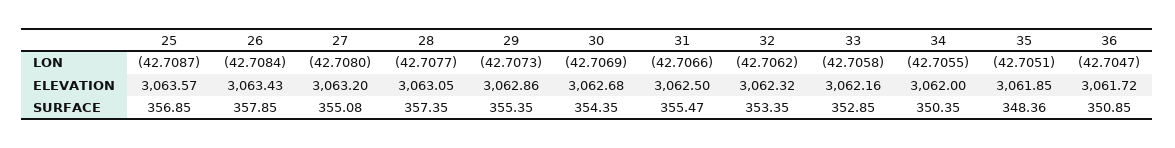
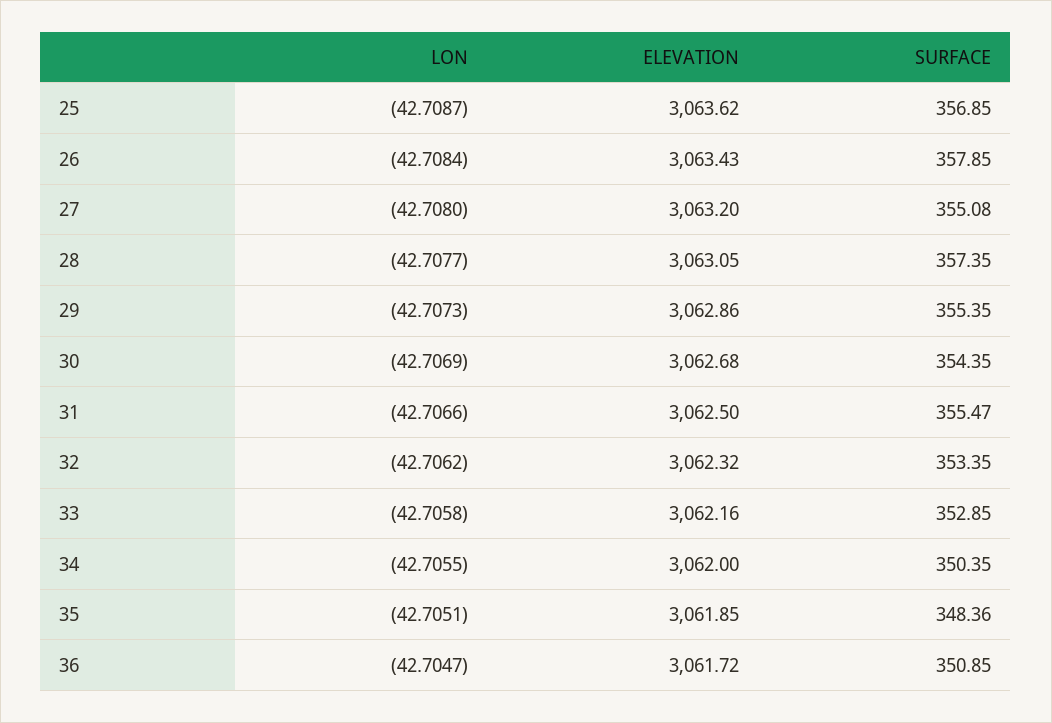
25, ELEVATION: 3063.57 -> 3063.62

